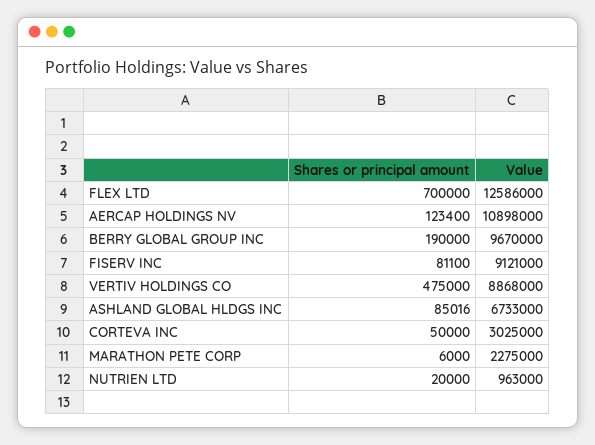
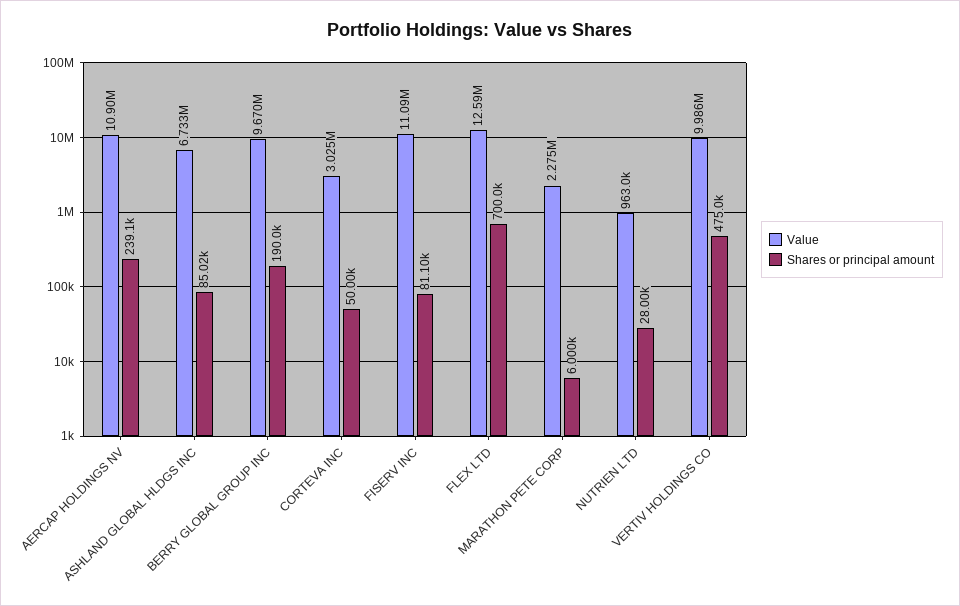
Shares or principal amount, AERCAP HOLDINGS NV: 123400 -> 239100
Value, FISERV INC: 9121000 -> 11090000
Value, VERTIV HOLDINGS CO: 8868000 -> 9986000
Shares or principal amount, NUTRIEN LTD: 20000 -> 28000

